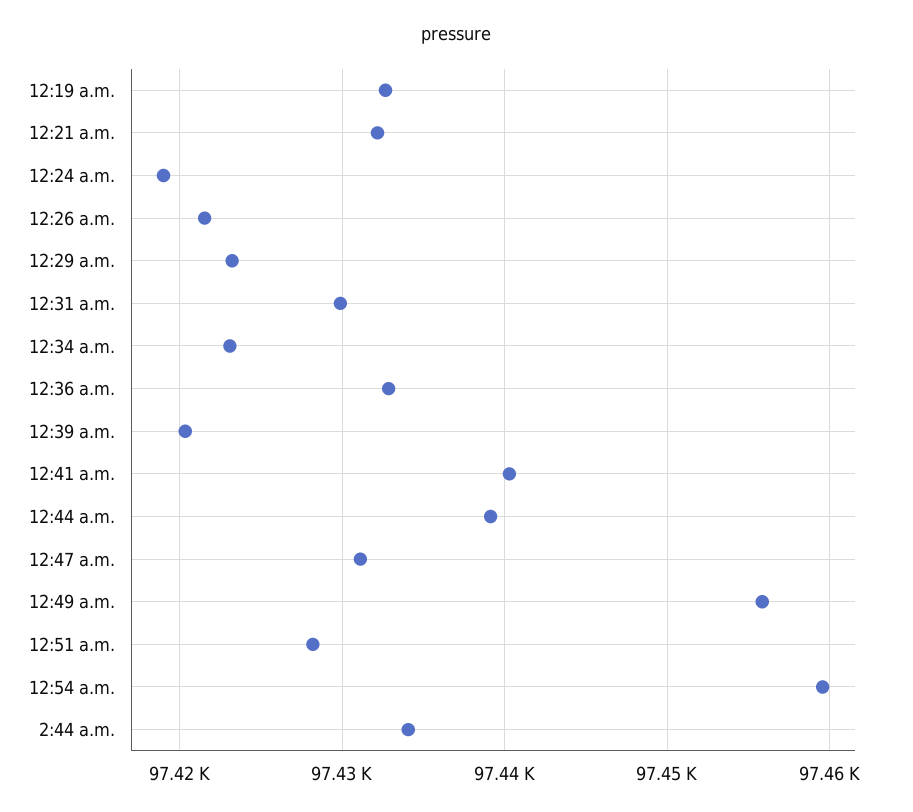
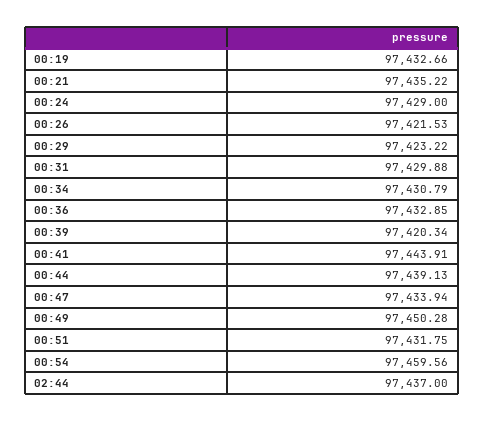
12:21 a.m.: 97432 -> 97435.22
12:24 a.m.: 97419 -> 97429
12:34 a.m.: 97423 -> 97430.79
12:41 a.m.: 97440 -> 97443.91
12:47 a.m.: 97431 -> 97433.94
12:49 a.m.: 97456 -> 97450.28
12:51 a.m.: 97428 -> 97431.75
2:44 a.m.: 97434 -> 97437

